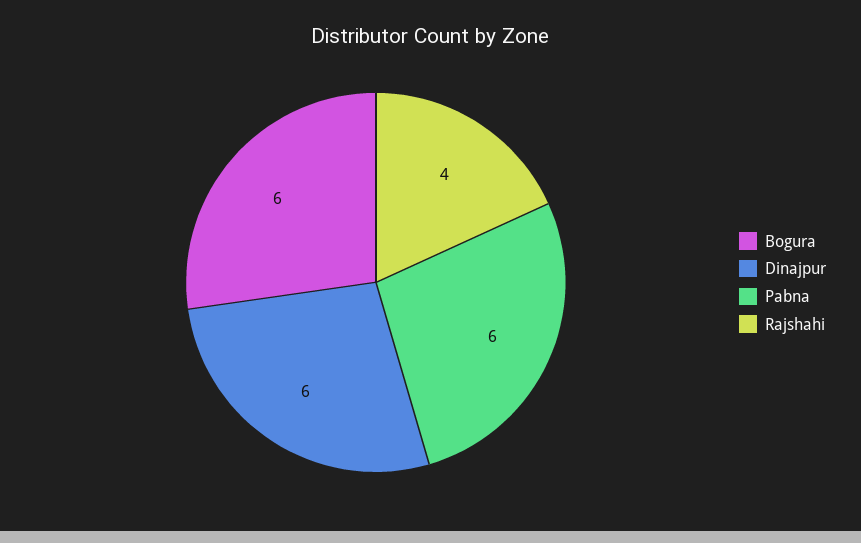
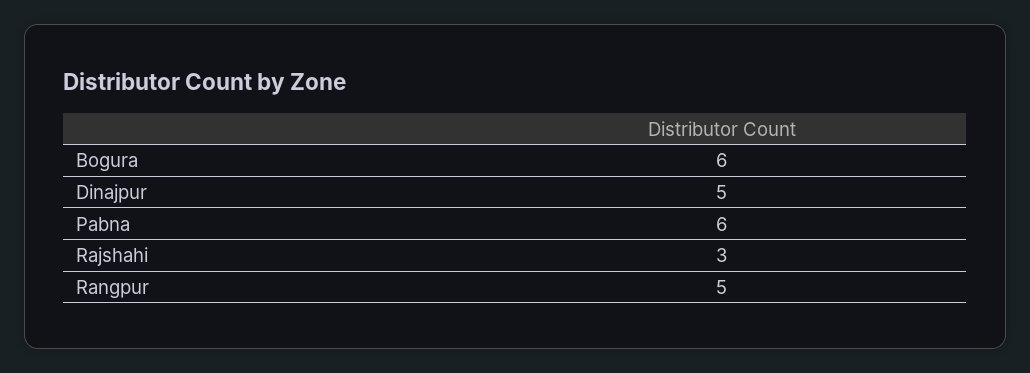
Dinajpur: 6 -> 5
Rajshahi: 4 -> 3
Rangpur: none -> 5

